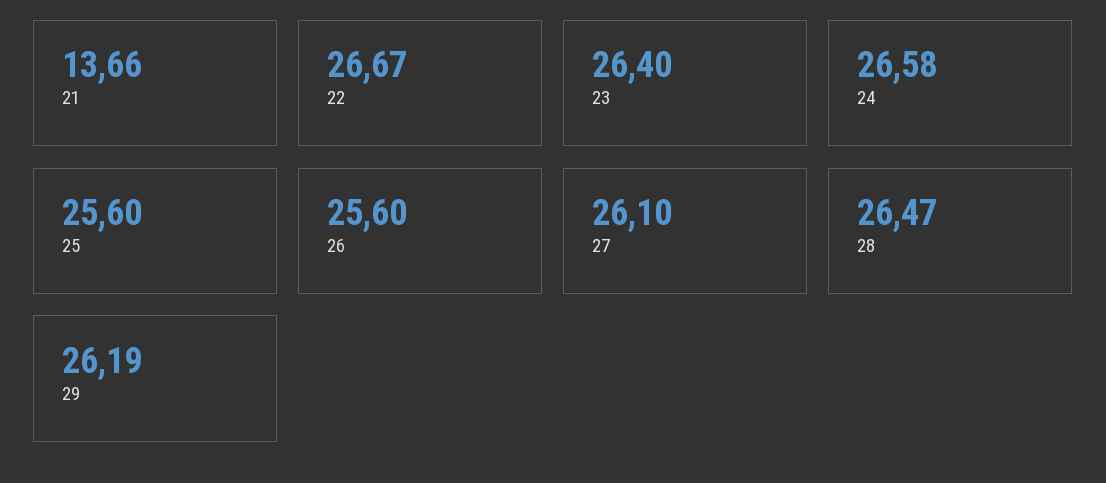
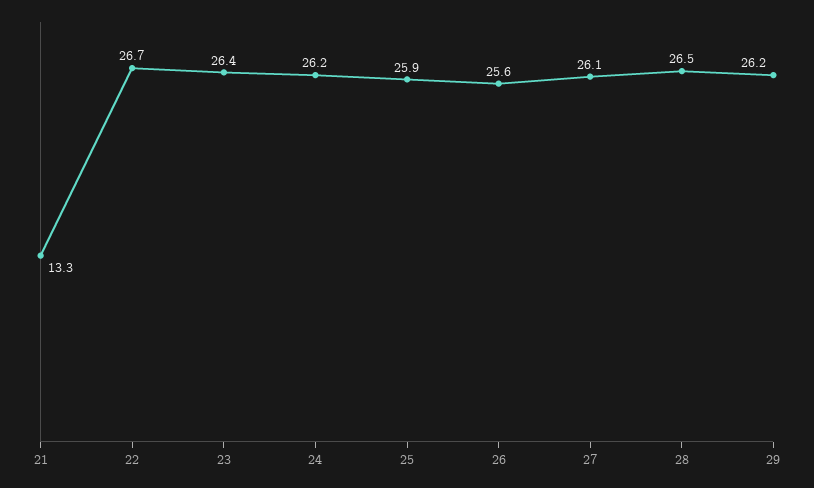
21: 13.66 -> 13.3
24: 26.58 -> 26.2
25: 25.6 -> 25.9

